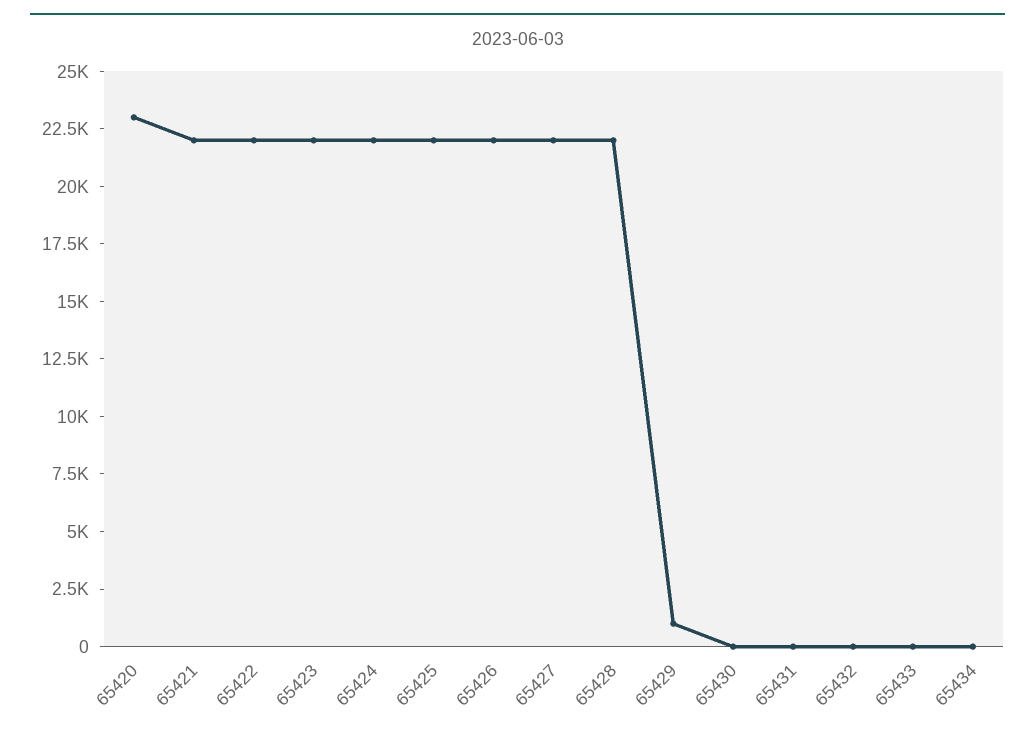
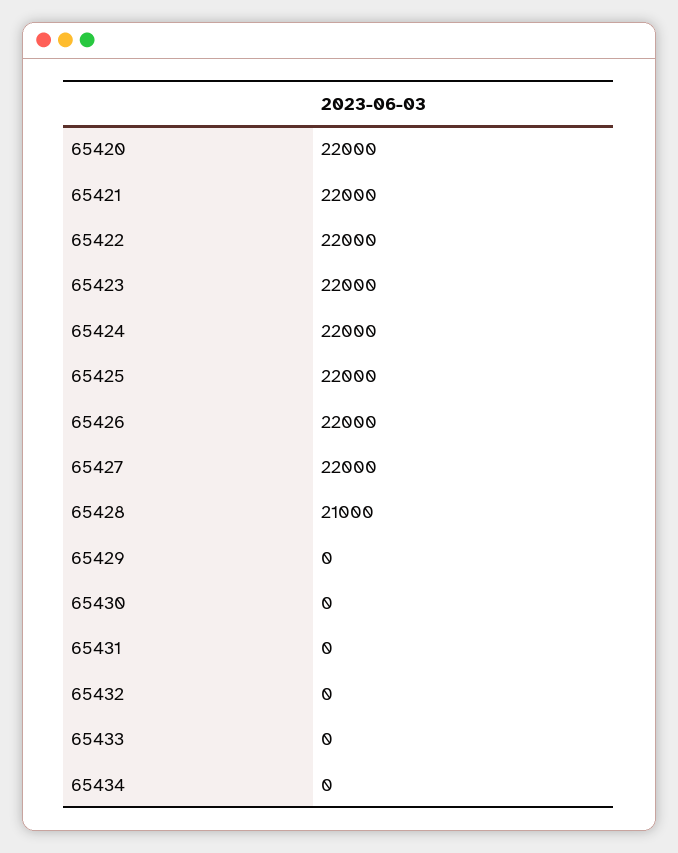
65420: 23000 -> 22000
65428: 22000 -> 21000
65429: 1000 -> 0

